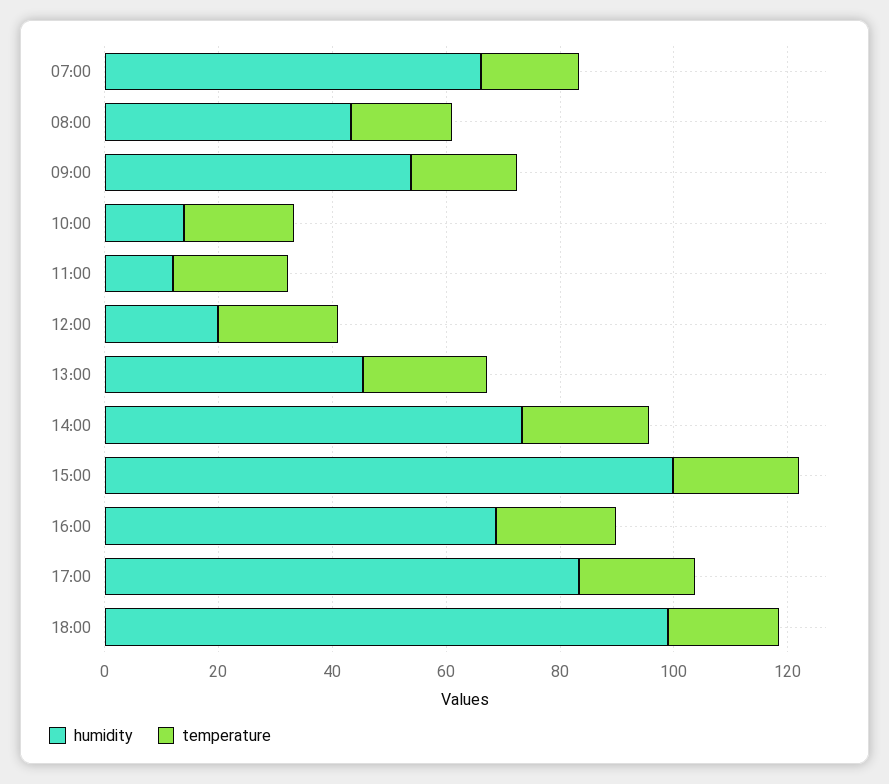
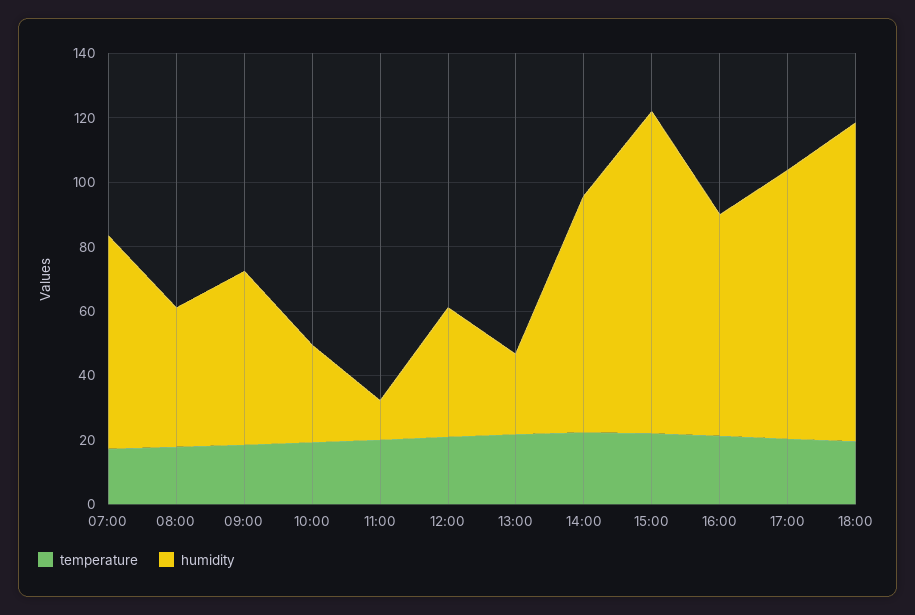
humidity, 10:00: 15 -> 30
humidity, 12:00: 20 -> 40
humidity, 13:00: 45 -> 25

